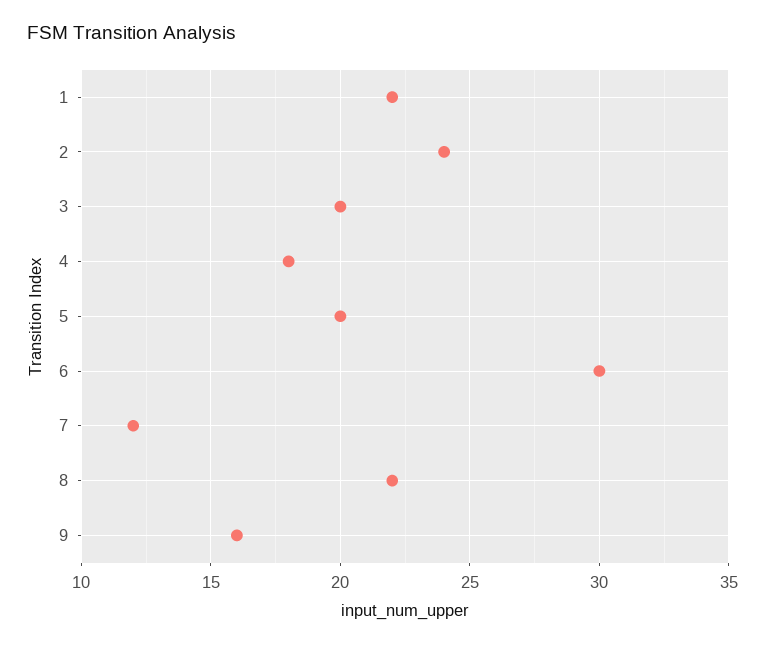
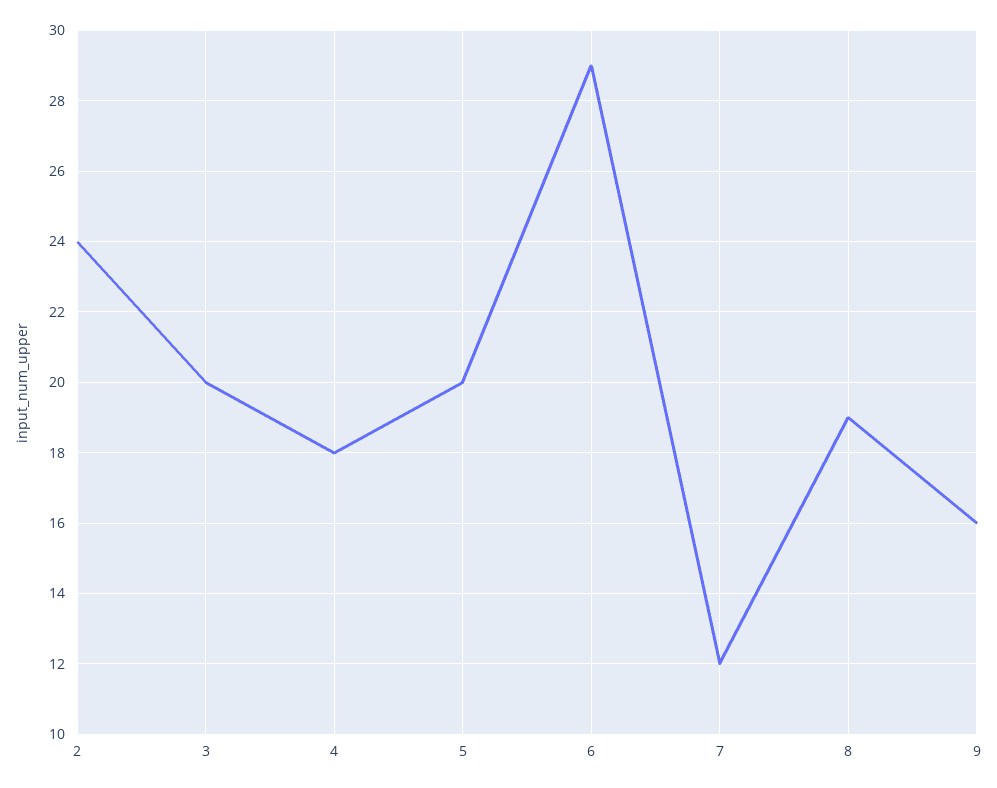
1: 22 -> none
6: 30 -> 29
8: 22 -> 19

